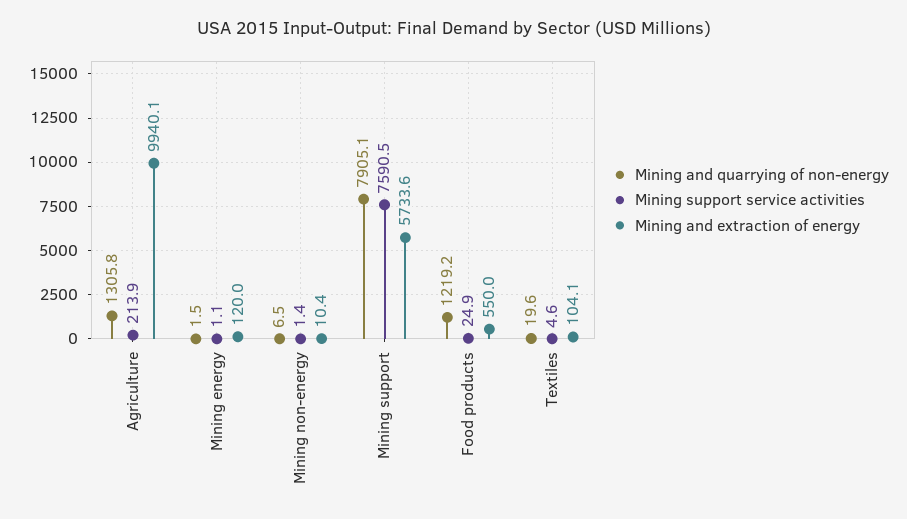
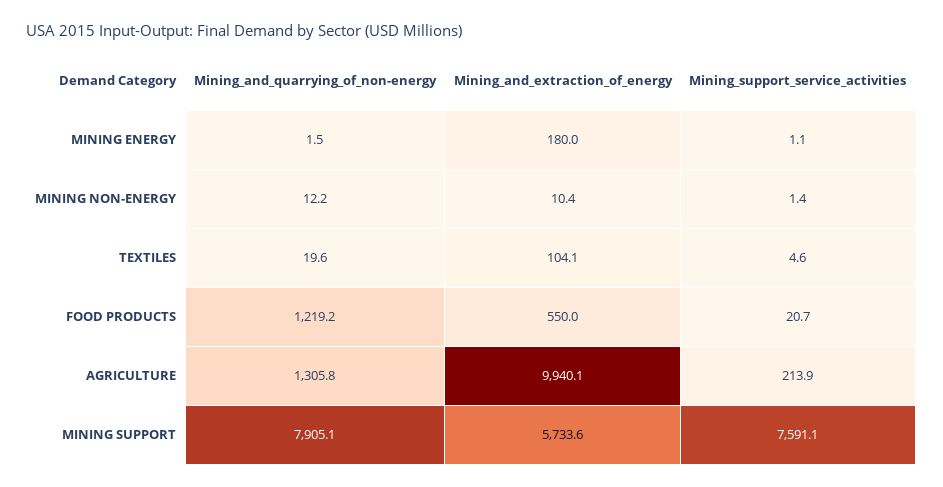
Mining and extraction of energy, Mining energy: 120 -> 180
Mining and quarrying of non-energy, Mining non-energy: 6.5 -> 12.2
Mining support service activities, Mining support: 7590.5 -> 7591.1
Mining support service activities, Food products: 24.9 -> 20.7

